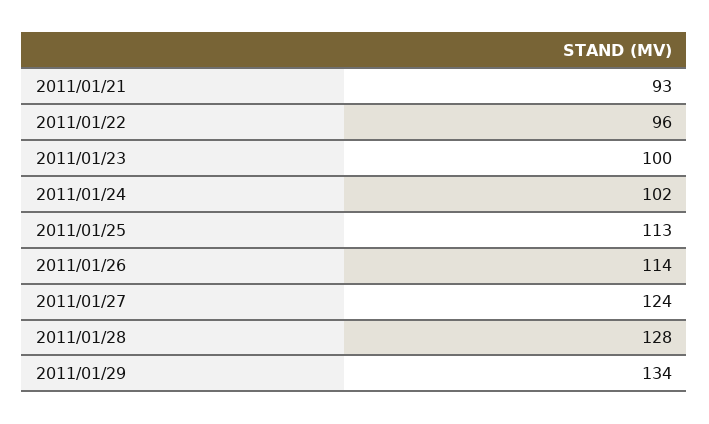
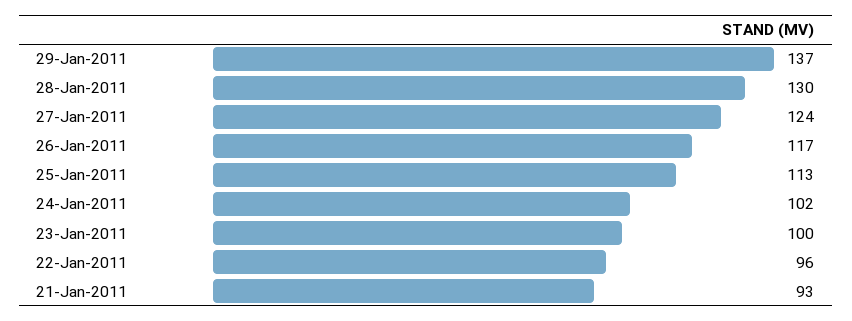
2011/01/26: 114 -> 117
2011/01/28: 128 -> 130
2011/01/29: 134 -> 137

